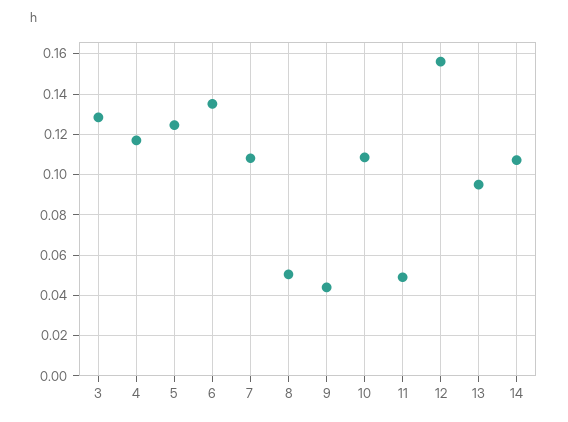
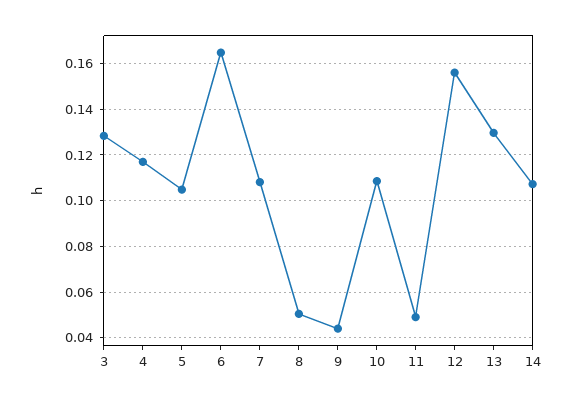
5: 0.125 -> 0.105
6: 0.135 -> 0.165
13: 0.095 -> 0.13

